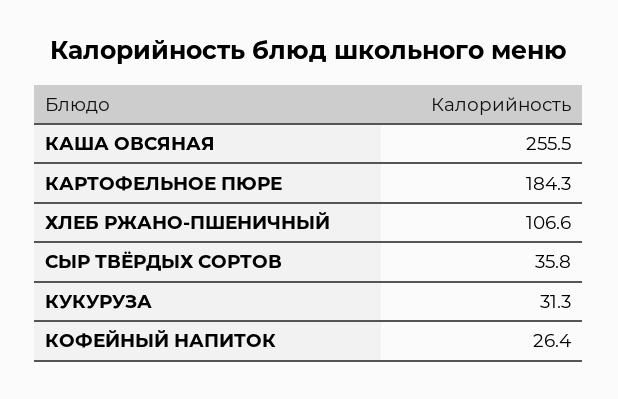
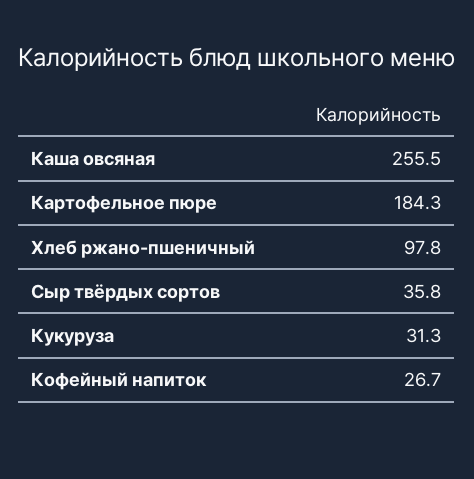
ХЛЕБ РЖАНО-ПШЕНИЧНЫЙ: 106.6 -> 97.8
КОФЕЙНЫЙ НАПИТОК: 26.4 -> 26.7

